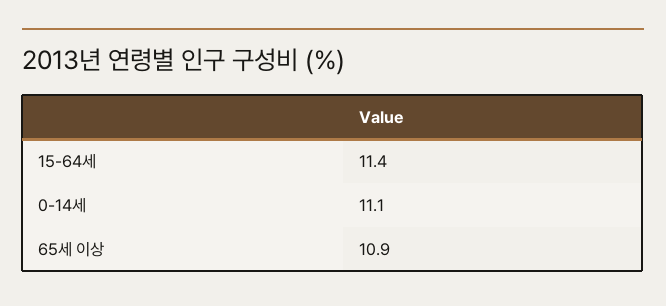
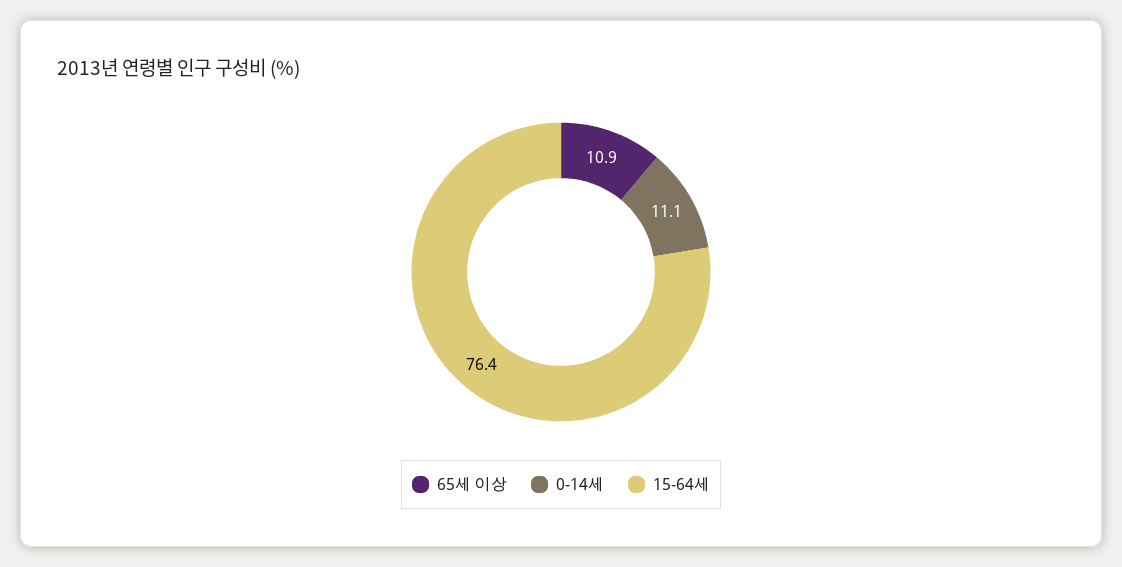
15-64세: 11.4 -> 76.4

